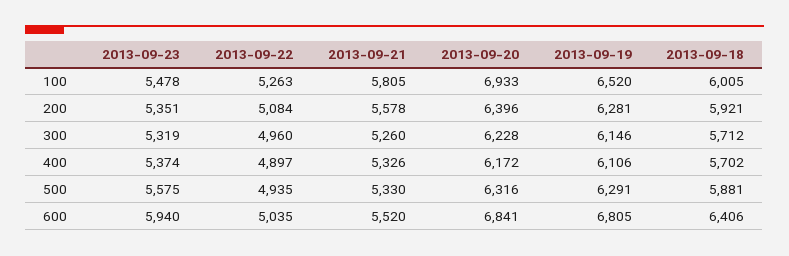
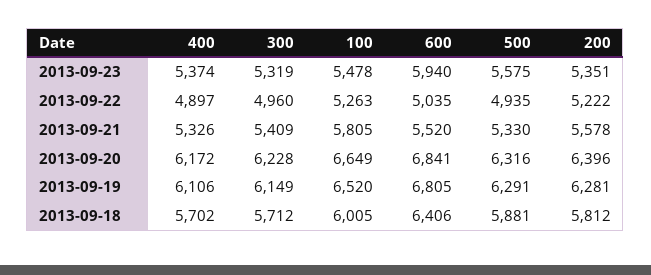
2013-09-20, 100: 6933 -> 6649
2013-09-22, 200: 5084 -> 5222
2013-09-18, 200: 5921 -> 5812
2013-09-21, 300: 5260 -> 5409
2013-09-19, 300: 6146 -> 6149

